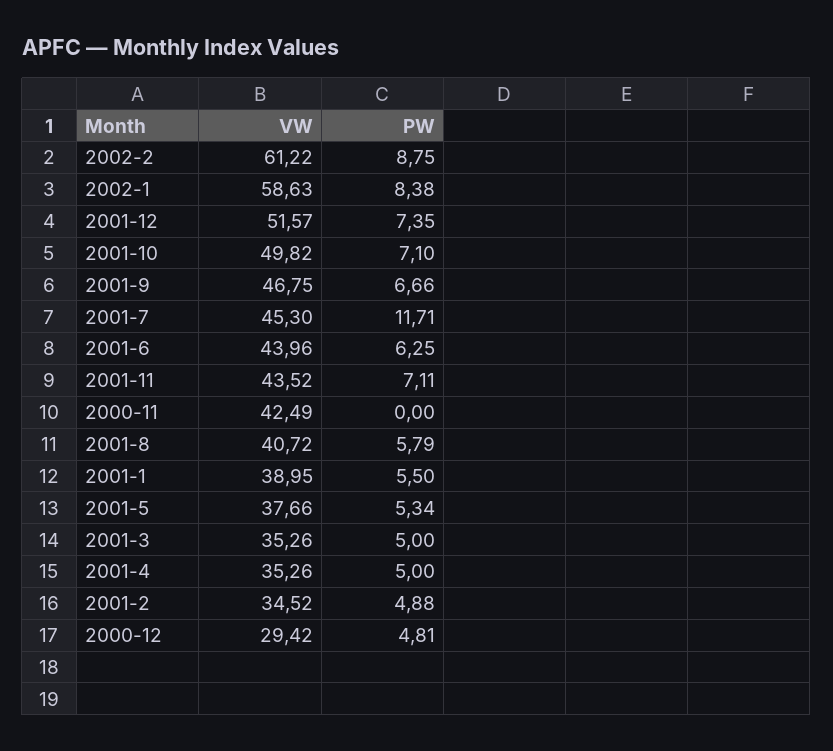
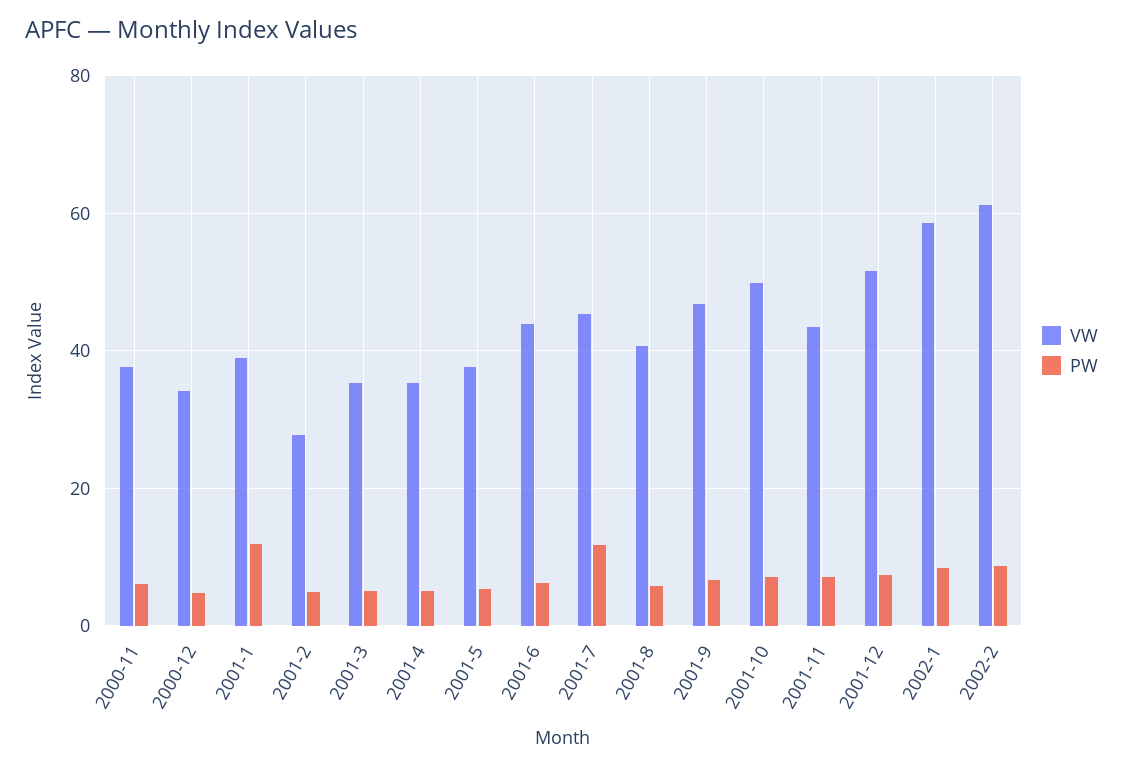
VW, 2000-11: 42.49 -> 38
PW, 2000-11: 0 -> 6
PW, 2001-1: 5.5 -> 12
VW, 2001-2: 34.52 -> 28
VW, 2000-12: 29.42 -> 34

